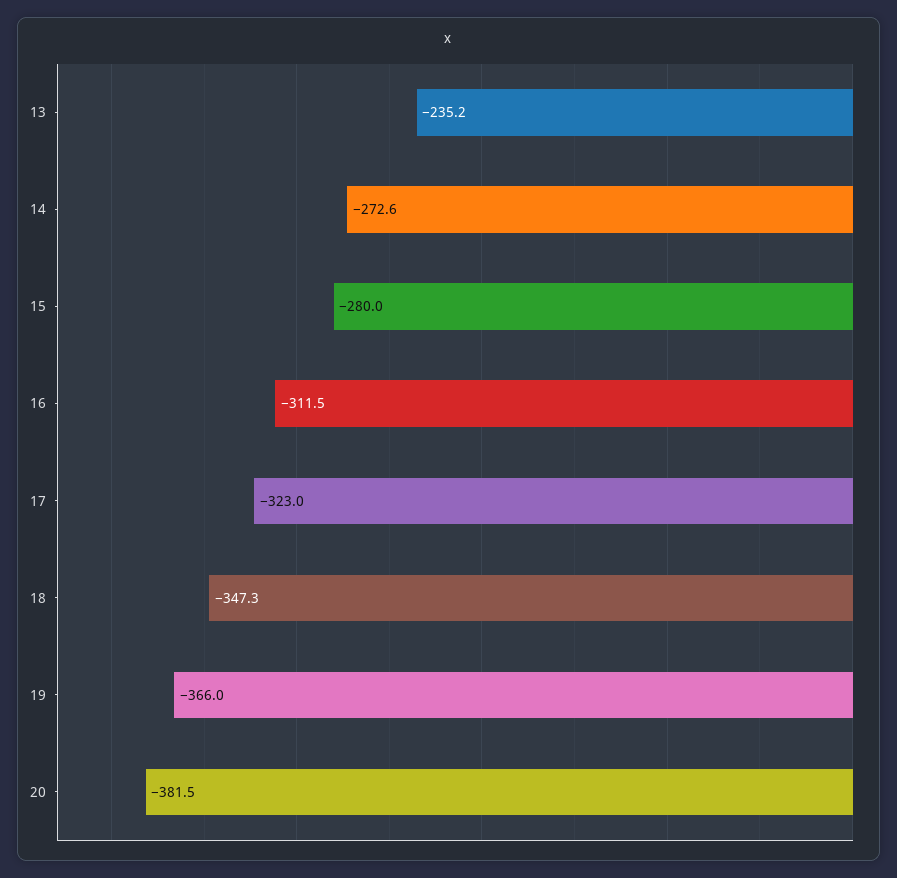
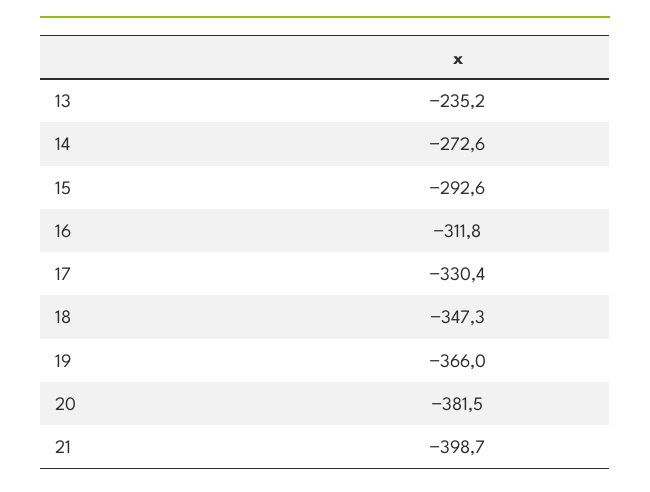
15: -280 -> -292.6
16: -311.5 -> -311.8
17: -323 -> -330.4
21: none -> -398.7

